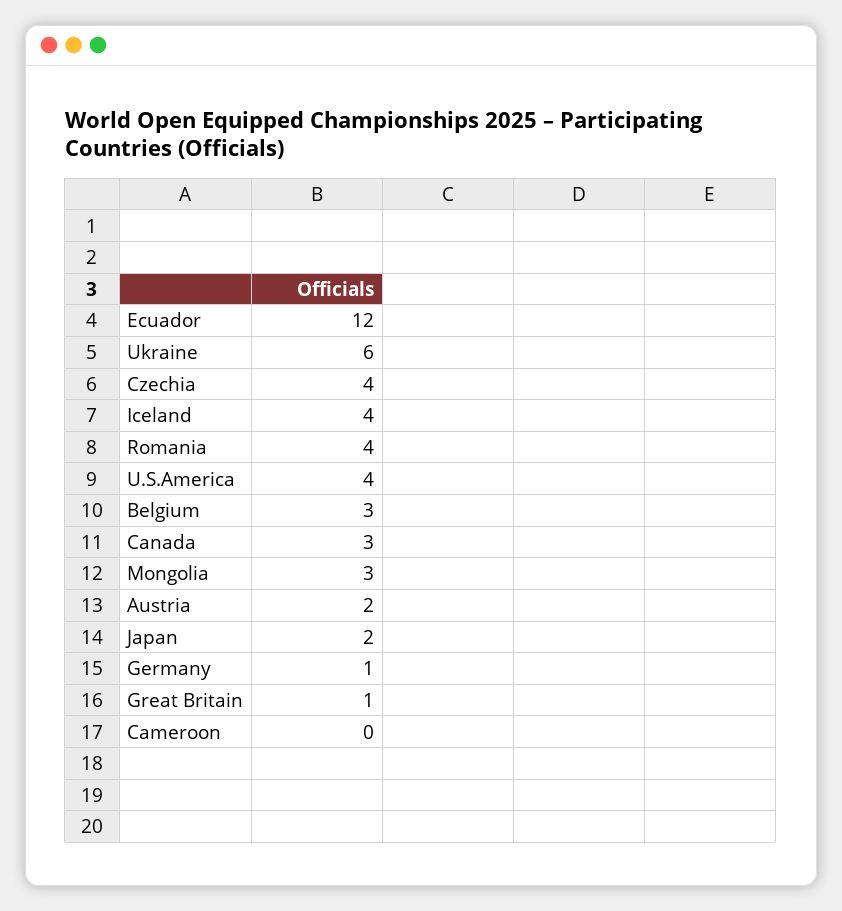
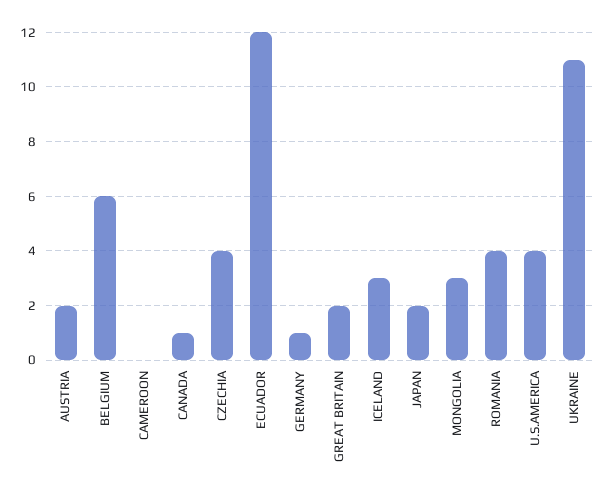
Ukraine: 6 -> 11
Iceland: 4 -> 3
Belgium: 3 -> 6
Canada: 3 -> 1
Great Britain: 1 -> 2

